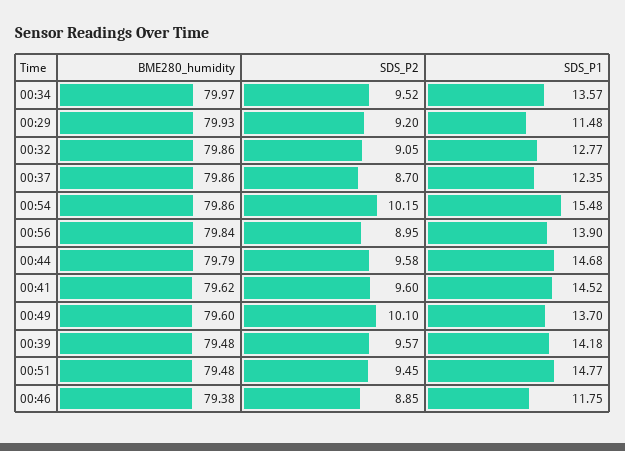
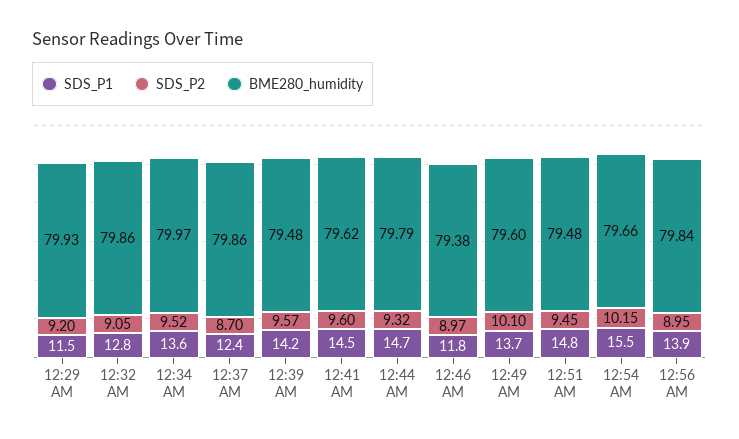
BME280_humidity, 00:54: 79.86 -> 79.66
SDS_P2, 00:44: 9.58 -> 9.32
SDS_P2, 00:46: 8.85 -> 8.97

